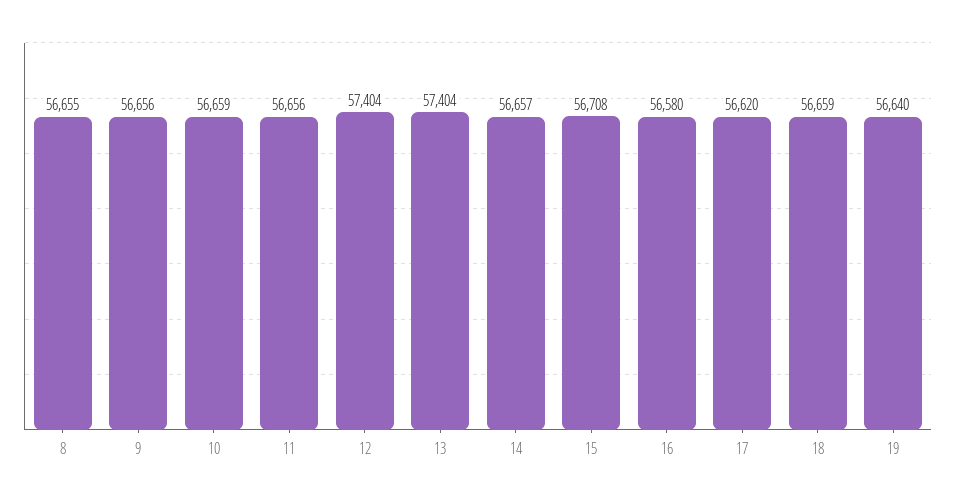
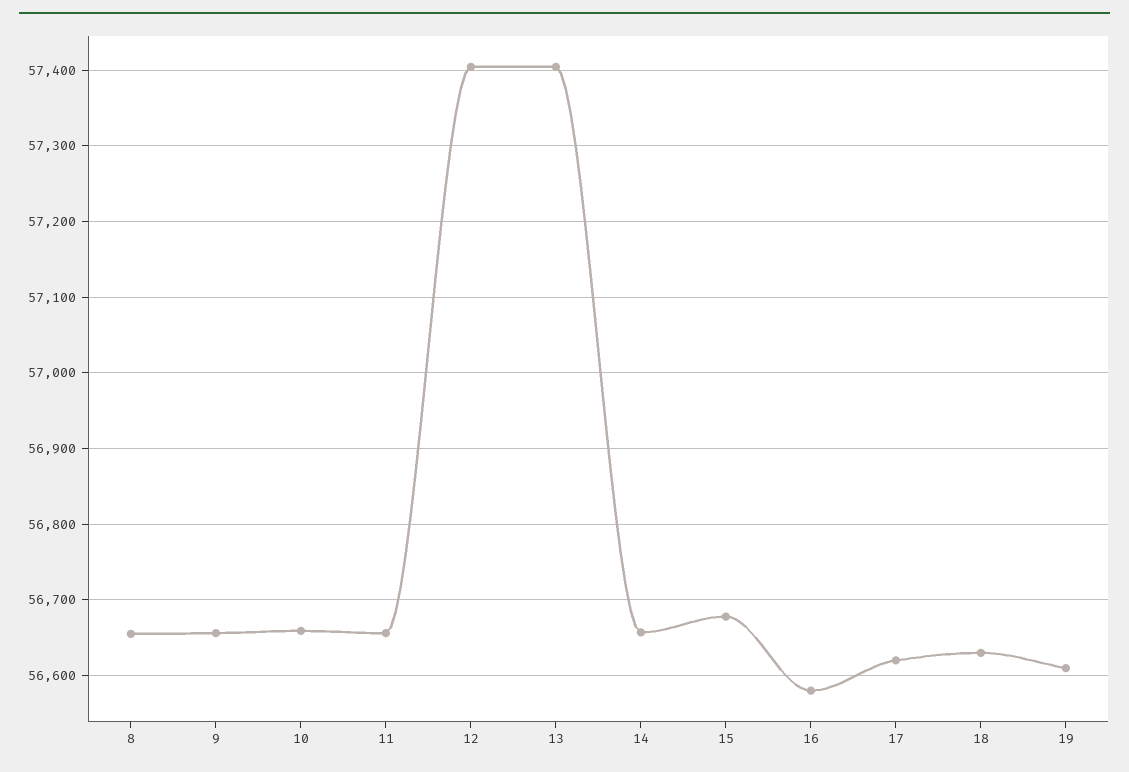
15: 56708 -> 56680
18: 56659 -> 56630
19: 56640 -> 56610

